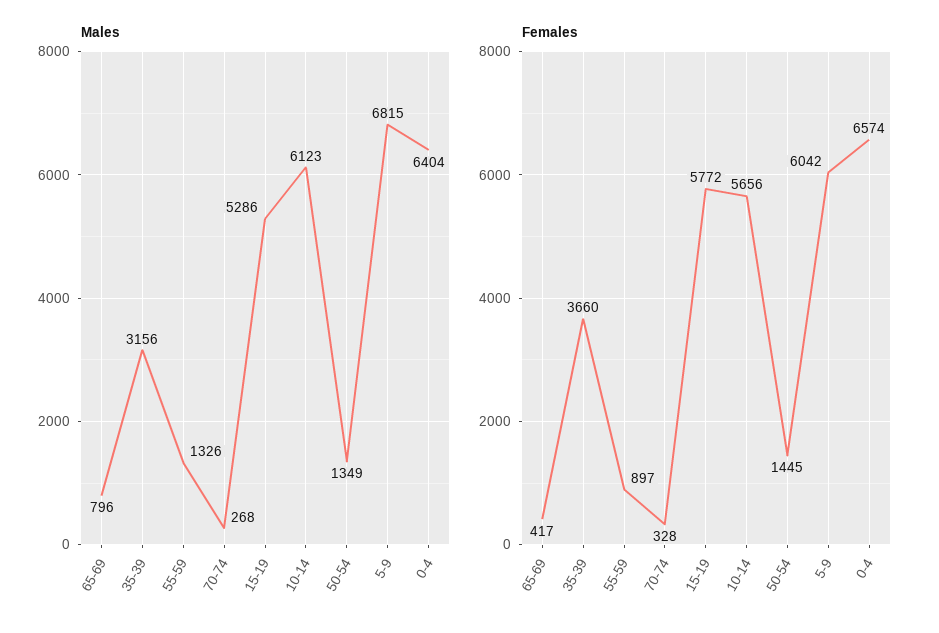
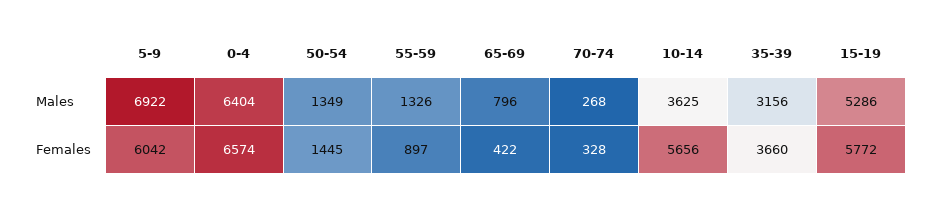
Males, 10-14: 6123 -> 3625
Males, 5-9: 6815 -> 6922
Females, 65-69: 417 -> 422

